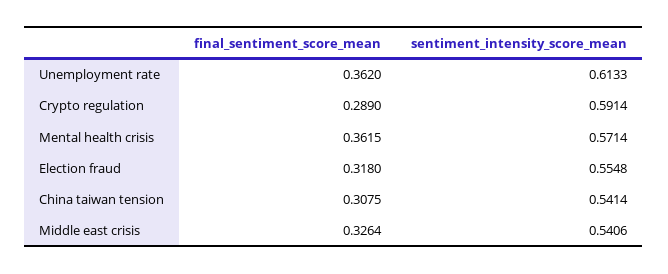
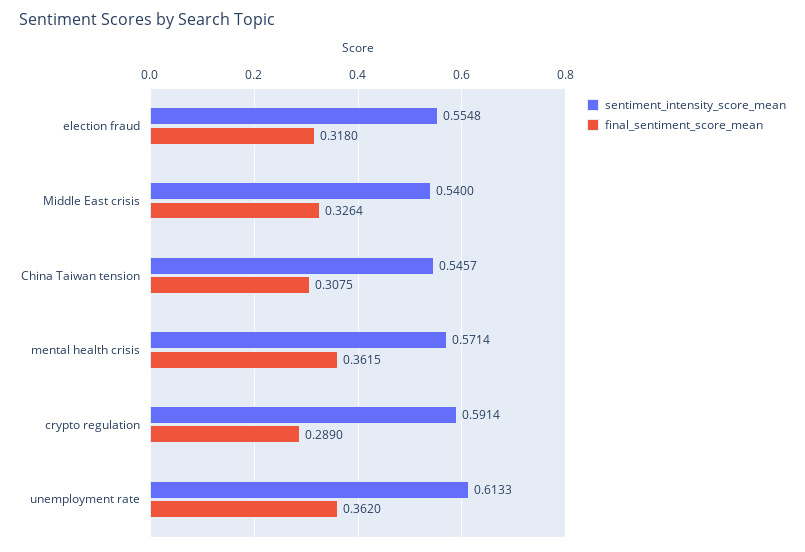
sentiment_intensity_score_mean, China taiwan tension: 0.5414 -> 0.5457
sentiment_intensity_score_mean, Middle east crisis: 0.5406 -> 0.54

